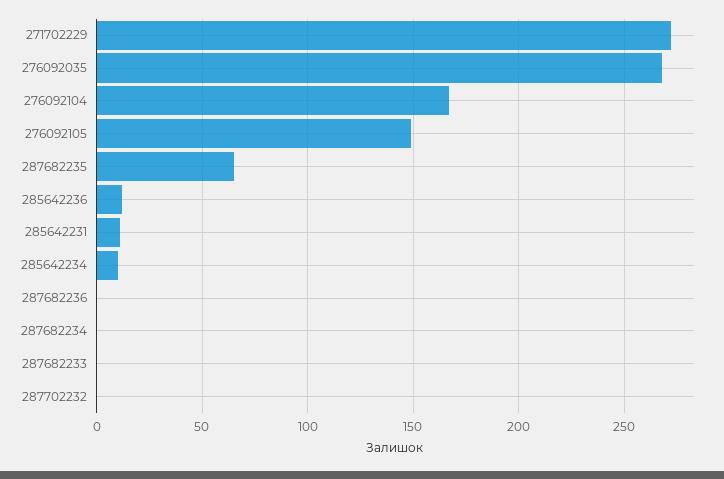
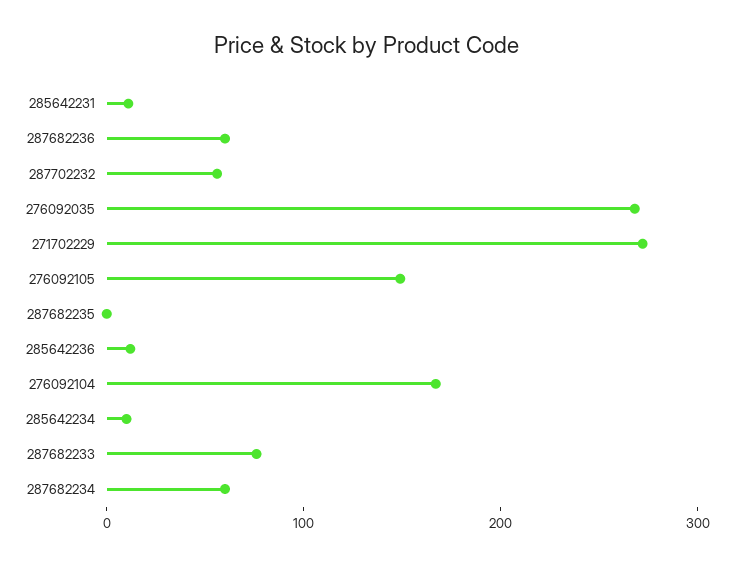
287682235: 65 -> 0
287682236: 0 -> 60
287682234: 0 -> 60
287682233: 0 -> 80
287702232: 0 -> 60

